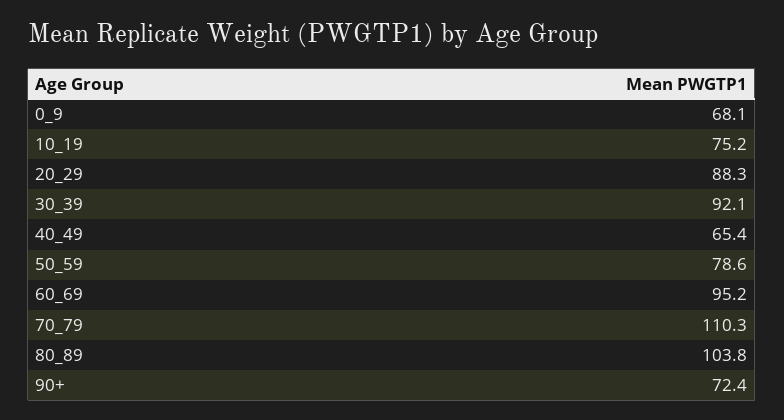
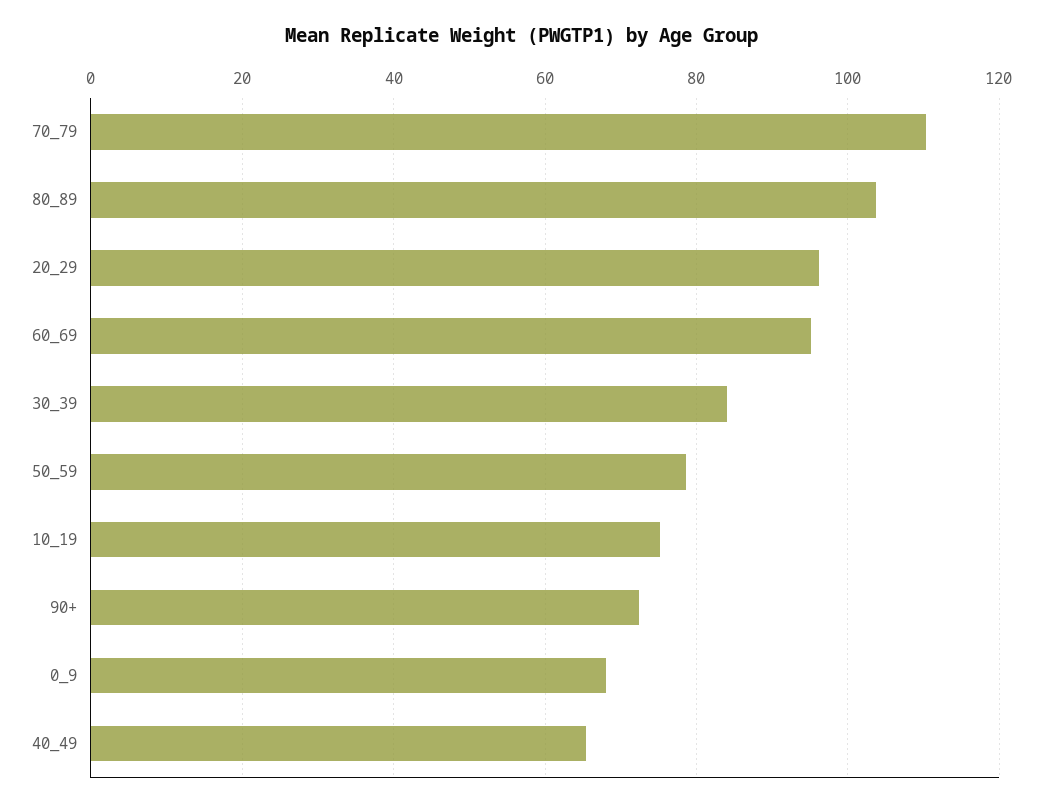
20_29: 88.3 -> 96
30_39: 92.1 -> 84

